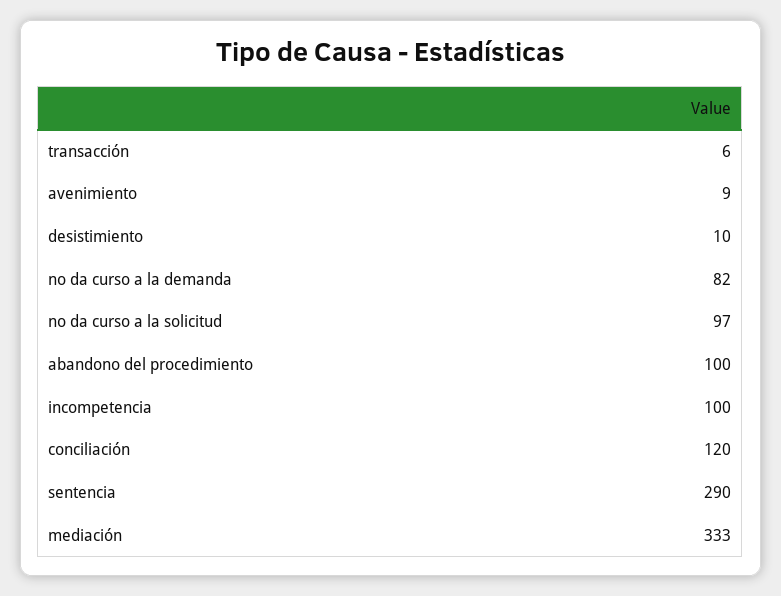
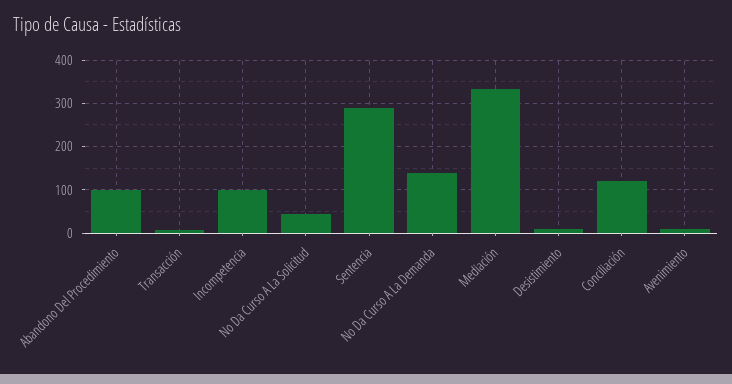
no da curso a la demanda: 82 -> 140
no da curso a la solicitud: 97 -> 40

